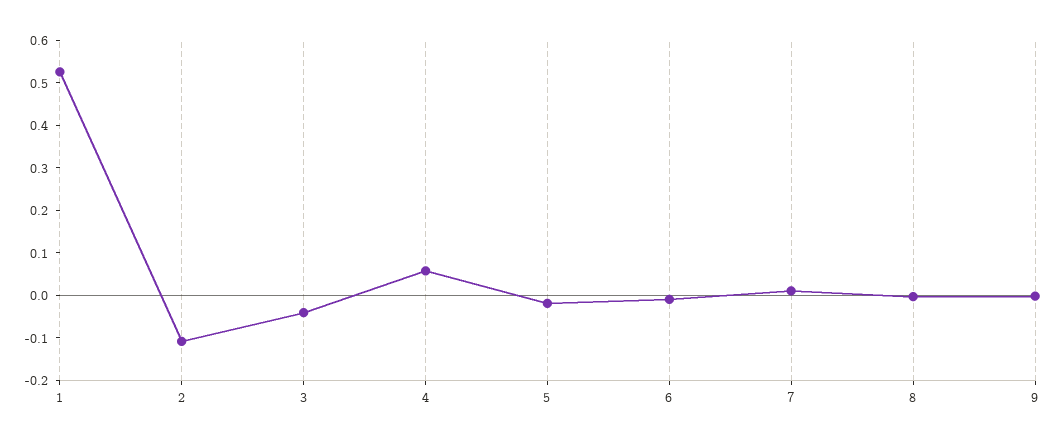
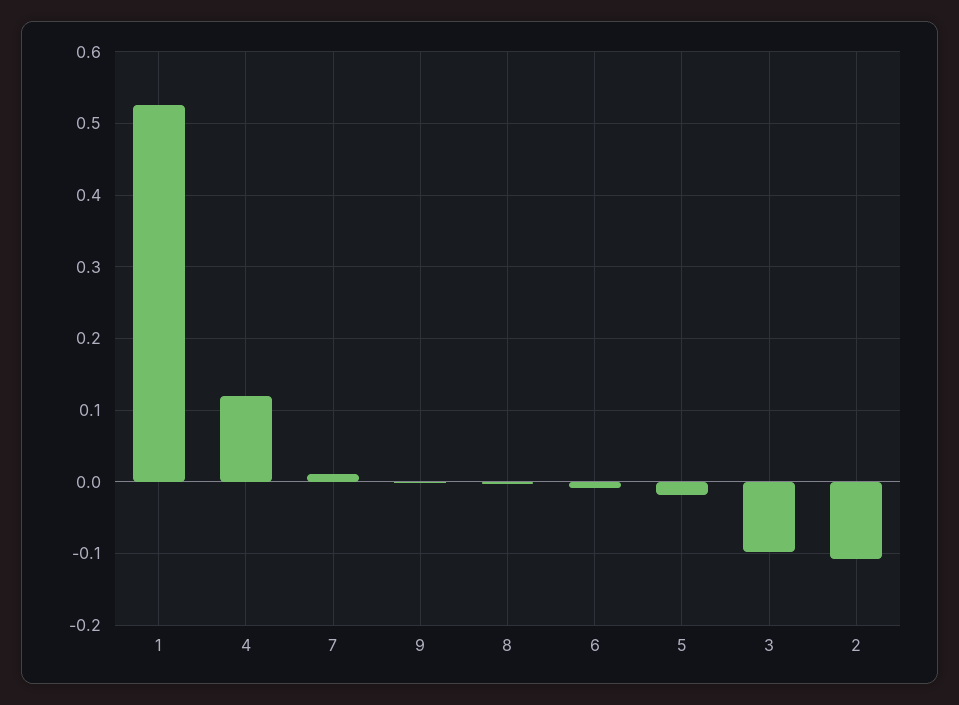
3: -0.04 -> -0.1
4: 0.06 -> 0.12

